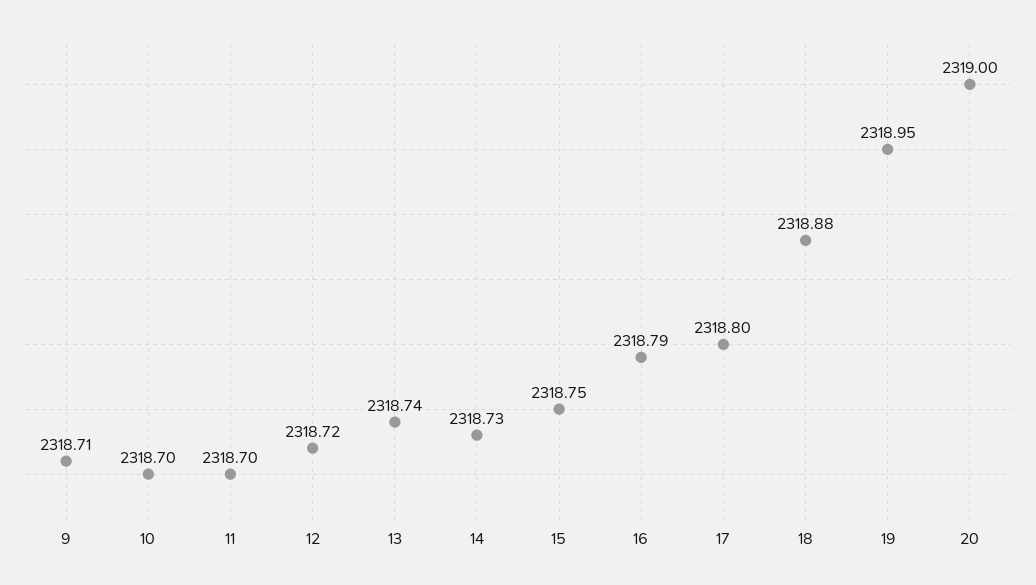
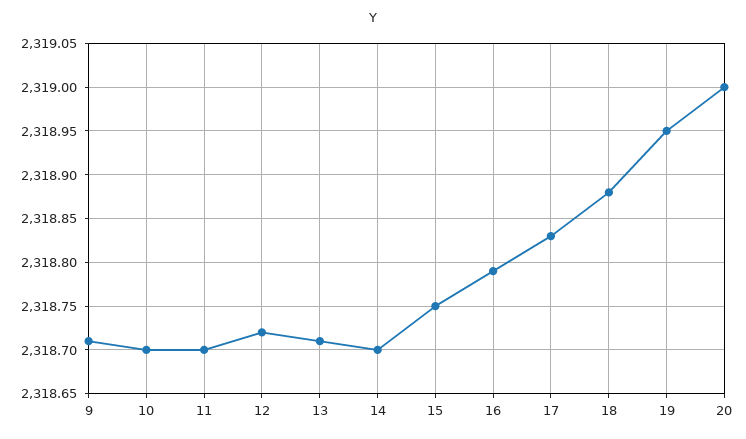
13: 2318.74 -> 2318.71
14: 2318.73 -> 2318.7
17: 2318.8 -> 2318.83

